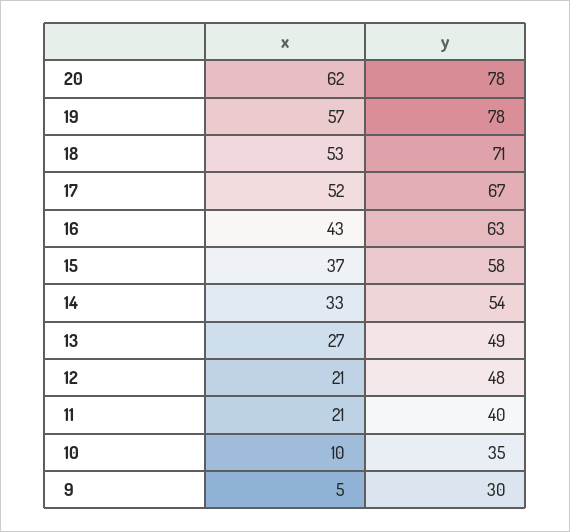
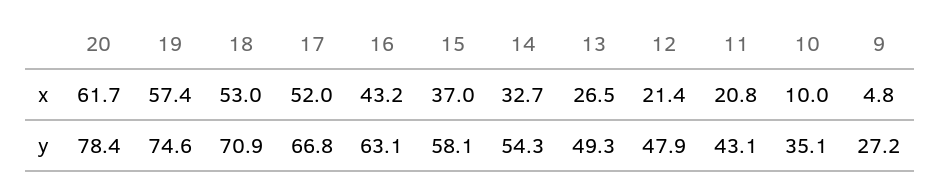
y, 19: 78 -> 74.6
y, 11: 40 -> 43.1
y, 9: 30 -> 27.2

